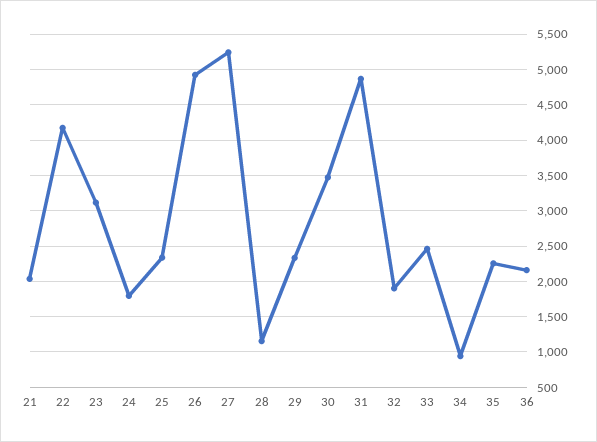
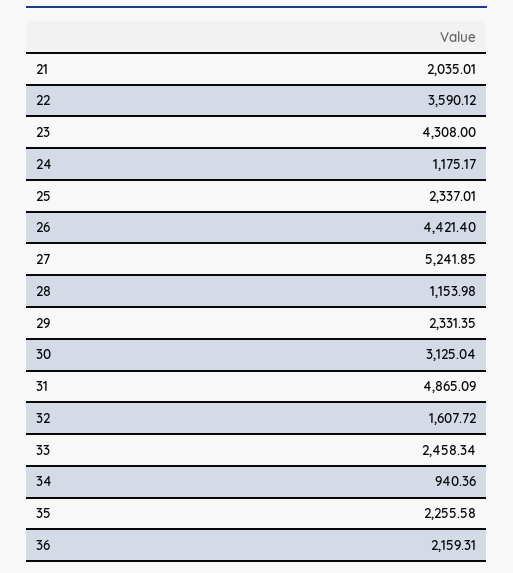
22: 4200 -> 3590.12
23: 3100 -> 4308
24: 1800 -> 1175.17
26: 4900 -> 4421.4
30: 3500 -> 3125.04
32: 1900 -> 1607.72

